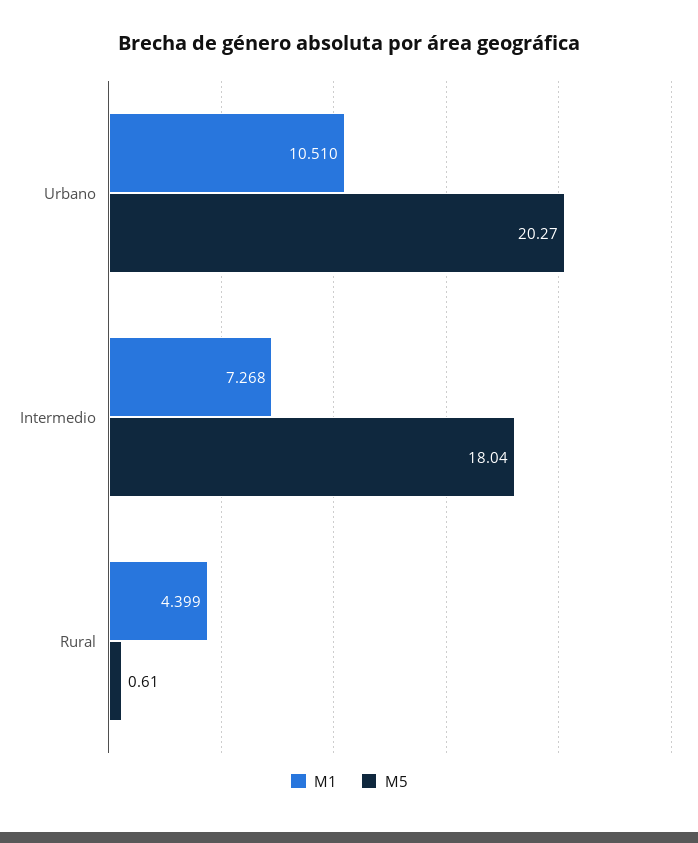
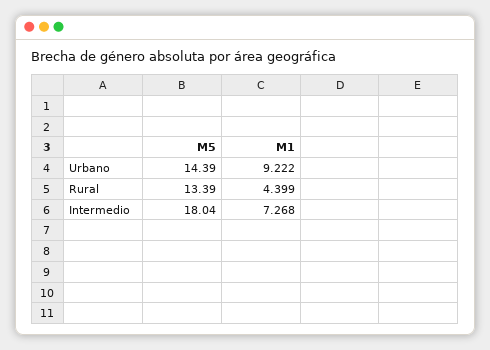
M1, Urbano: 10.51 -> 9.222
M5, Urbano: 20.27 -> 14.39
M5, Rural: 0.61 -> 13.39

